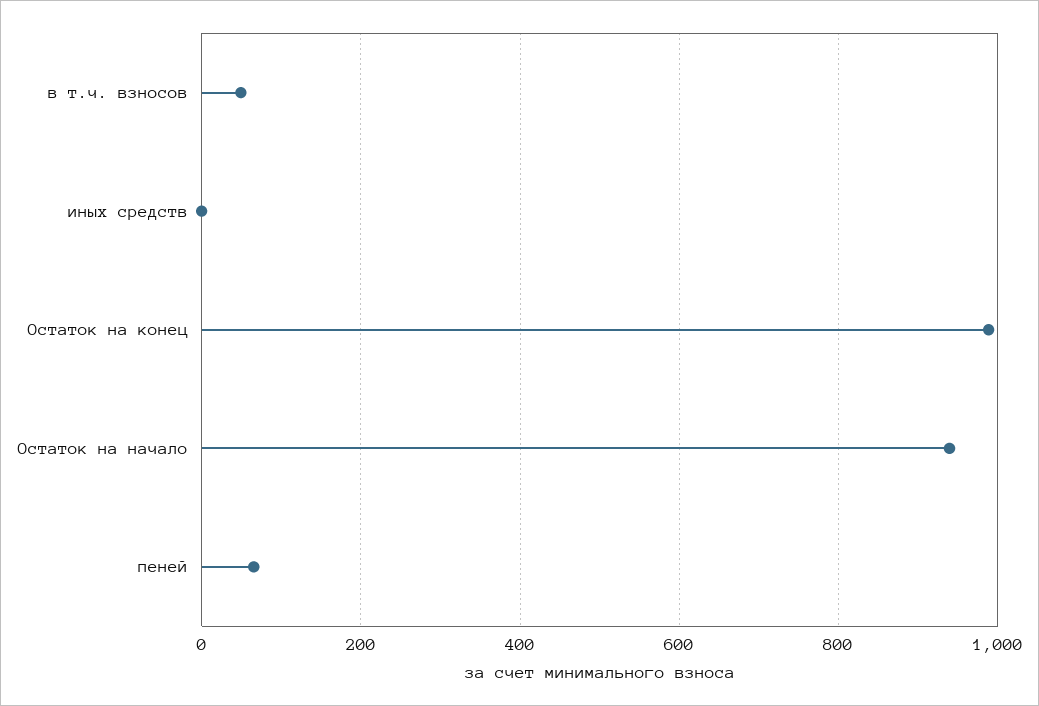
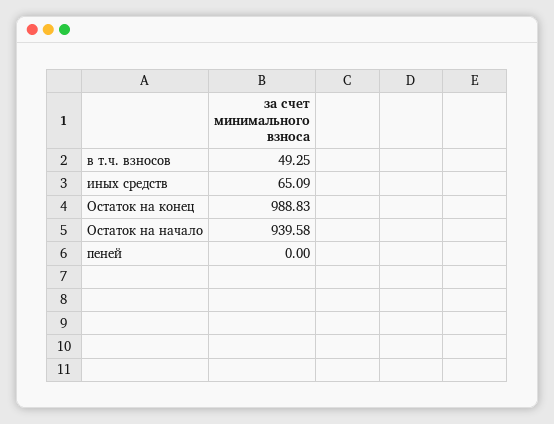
иных средств: 0 -> 65.09
пеней: 60 -> 0

